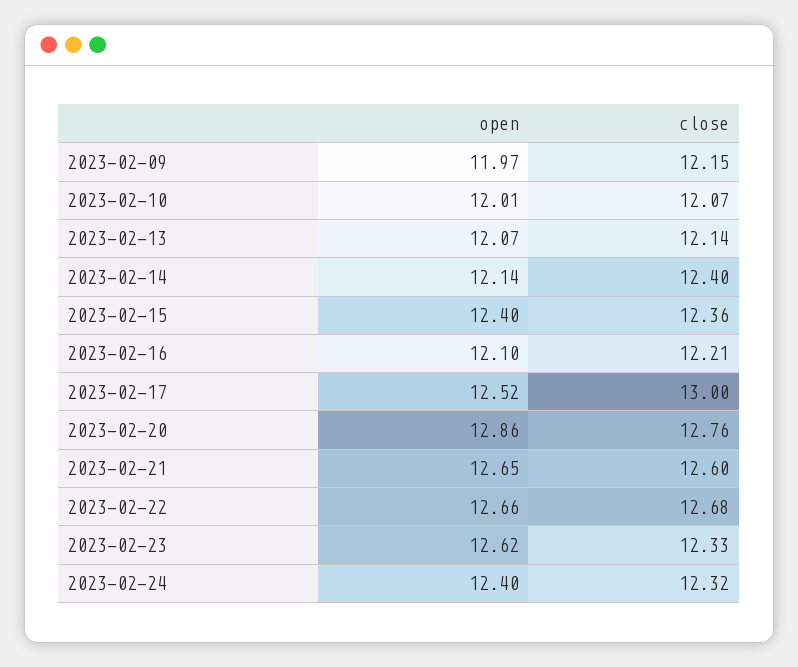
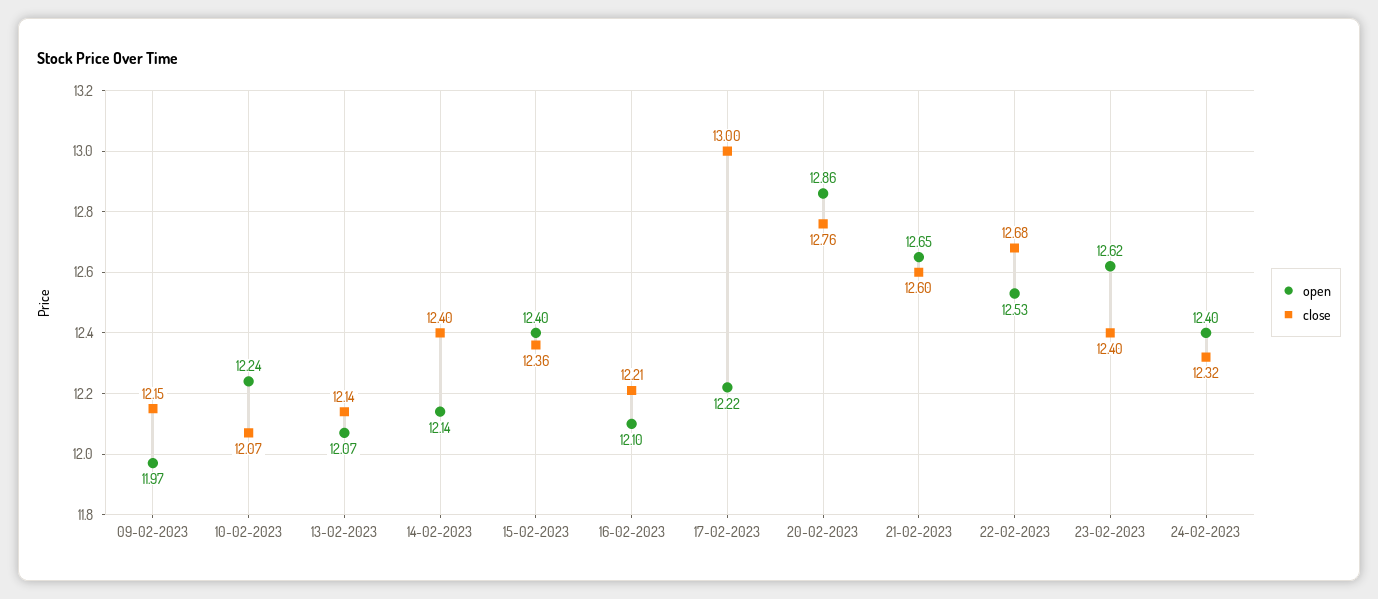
open, 2023-02-10: 12.01 -> 12.24
open, 2023-02-17: 12.52 -> 12.22
open, 2023-02-22: 12.66 -> 12.53
close, 2023-02-23: 12.33 -> 12.4

